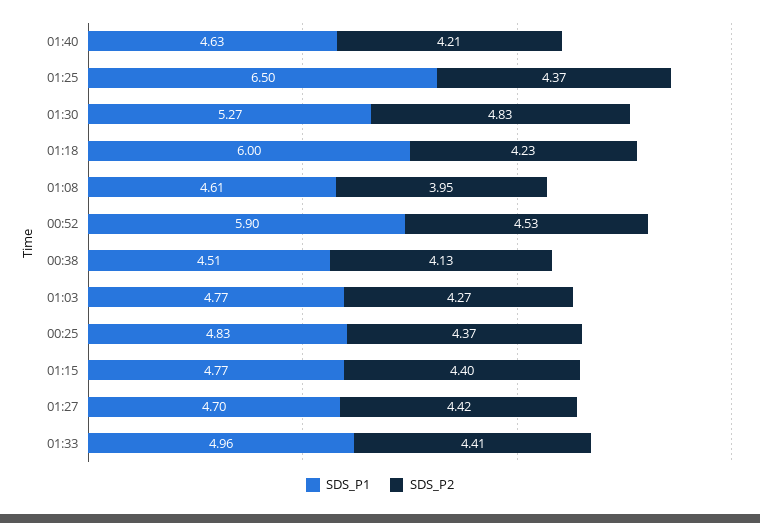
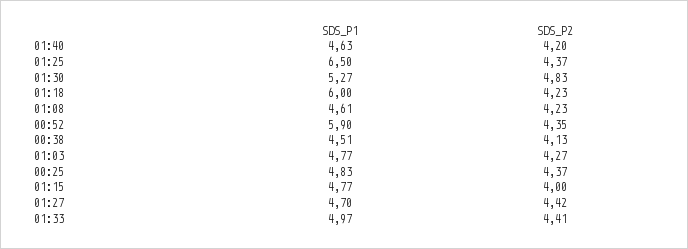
SDS_P2, 01:40: 4.21 -> 4.2
SDS_P2, 01:08: 3.95 -> 4.23
SDS_P2, 00:52: 4.53 -> 4.35
SDS_P2, 01:15: 4.4 -> 4
SDS_P1, 01:33: 4.96 -> 4.97

